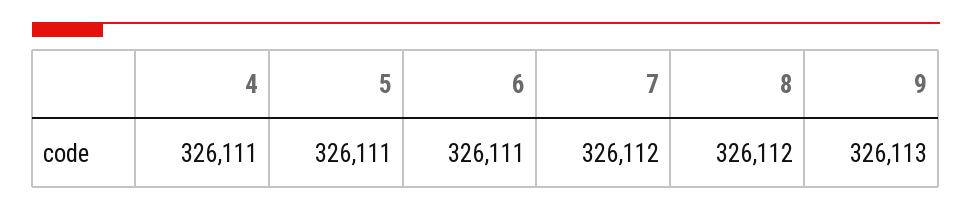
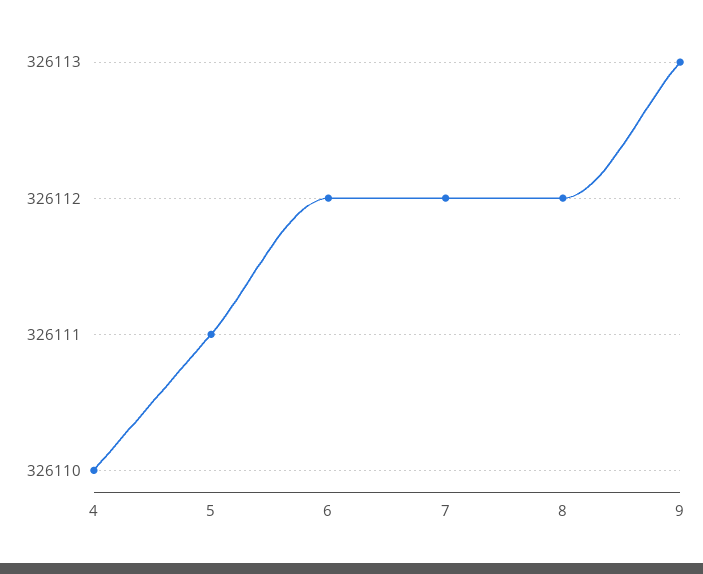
4: 326111 -> 326110
6: 326111 -> 326112

